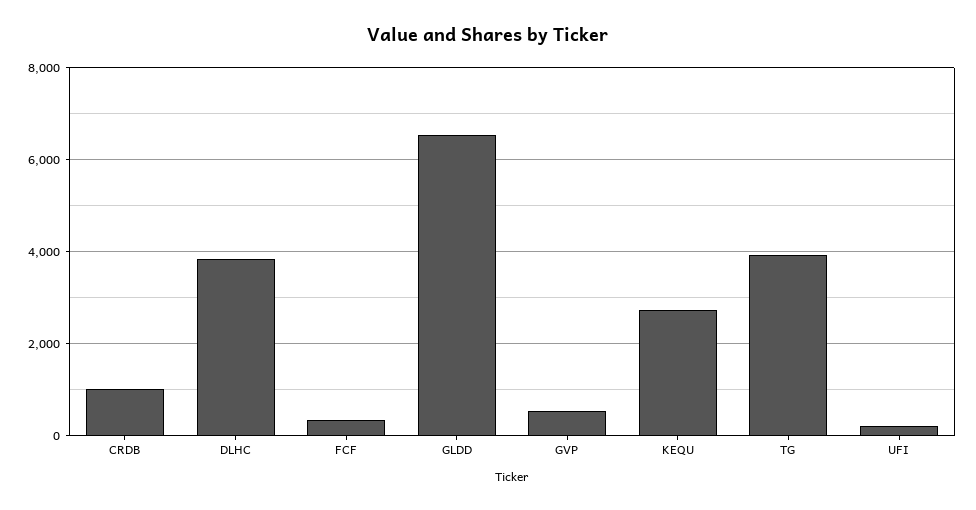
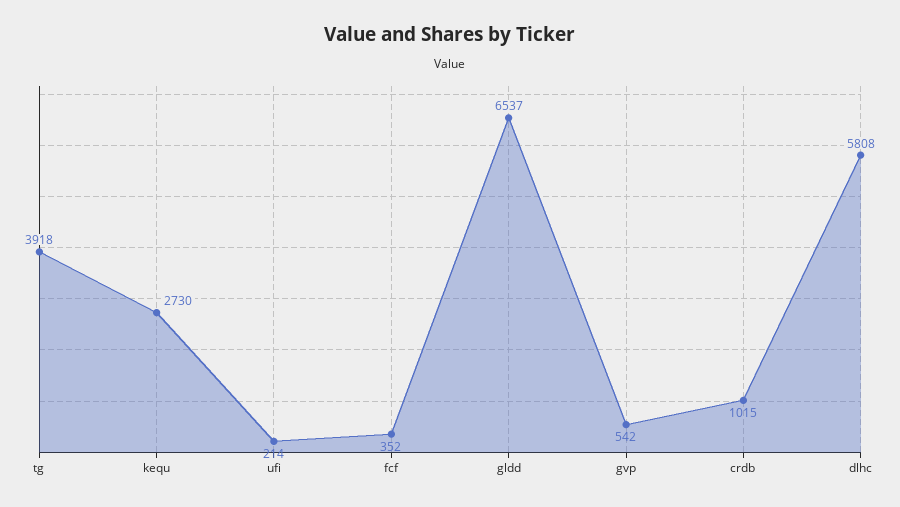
DLHC: 3800 -> 5808

